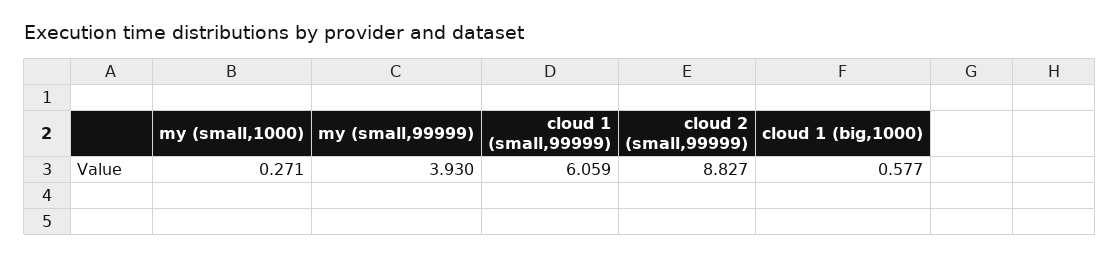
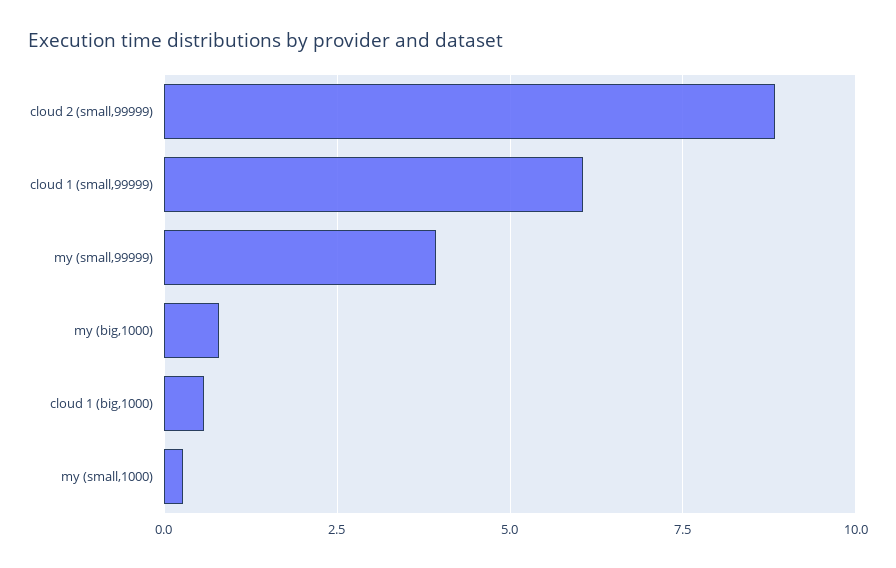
my (big,1000): none -> 0.75

